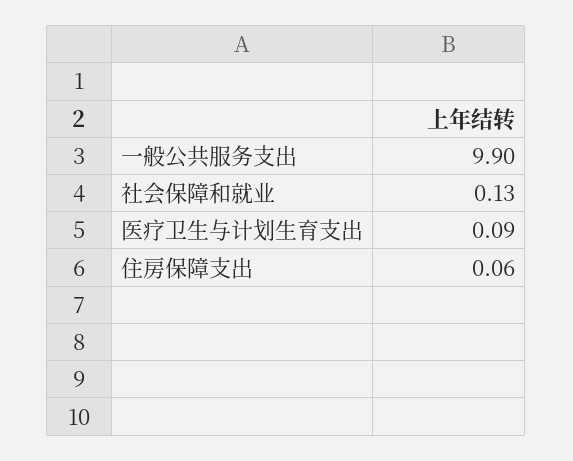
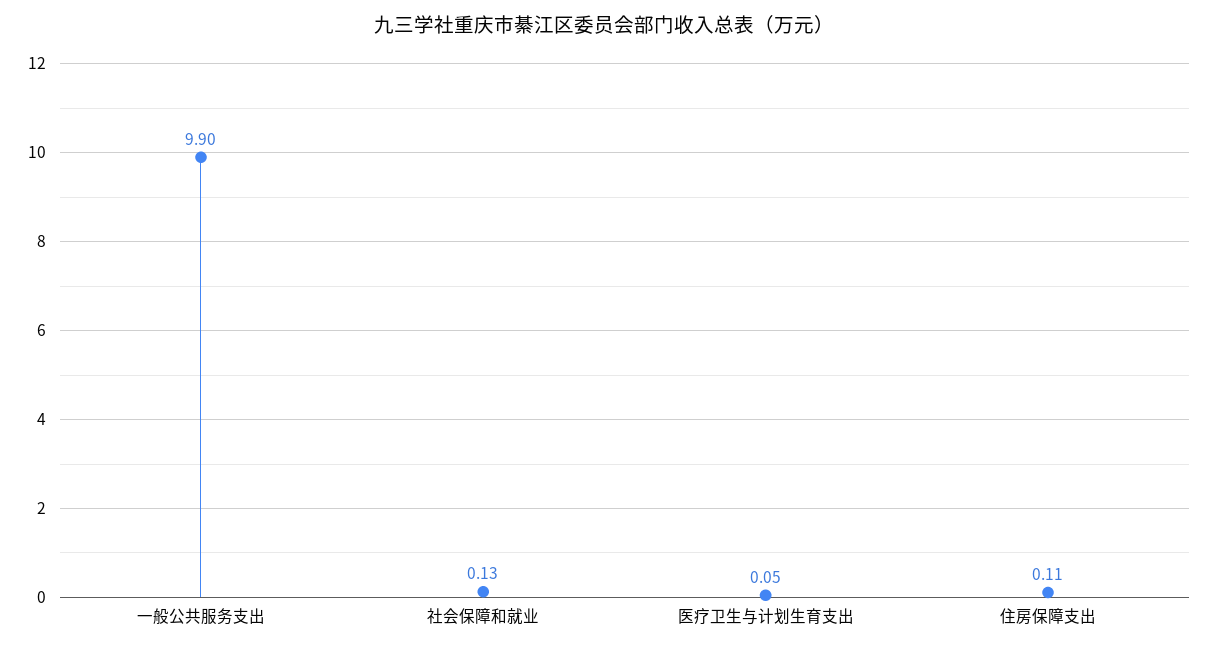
医疗卫生与计划生育支出: 0.09 -> 0.05
住房保障支出: 0.06 -> 0.11

